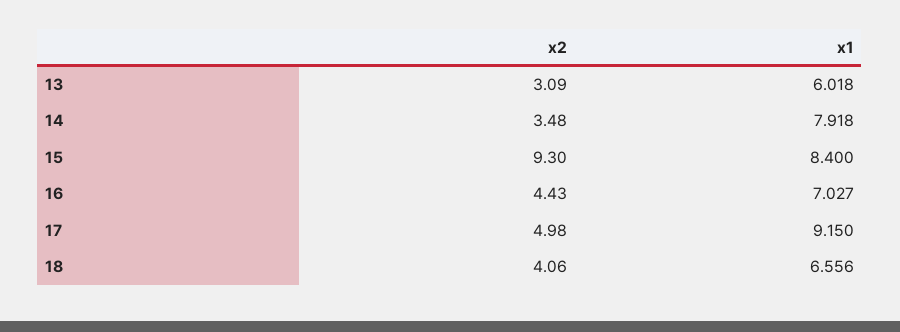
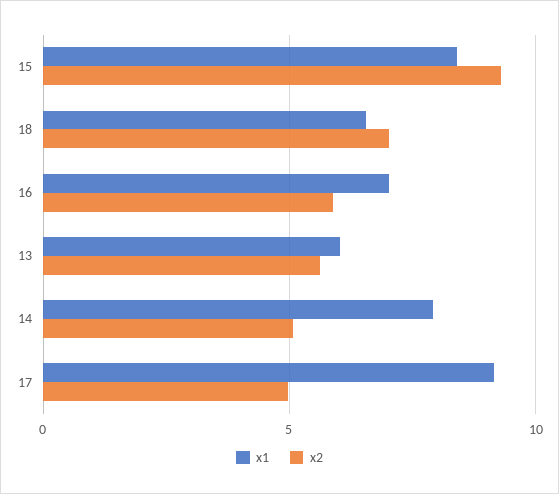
x2, 13: 3.09 -> 5.5
x2, 14: 3.48 -> 5
x2, 16: 4.43 -> 6
x2, 18: 4.06 -> 7

